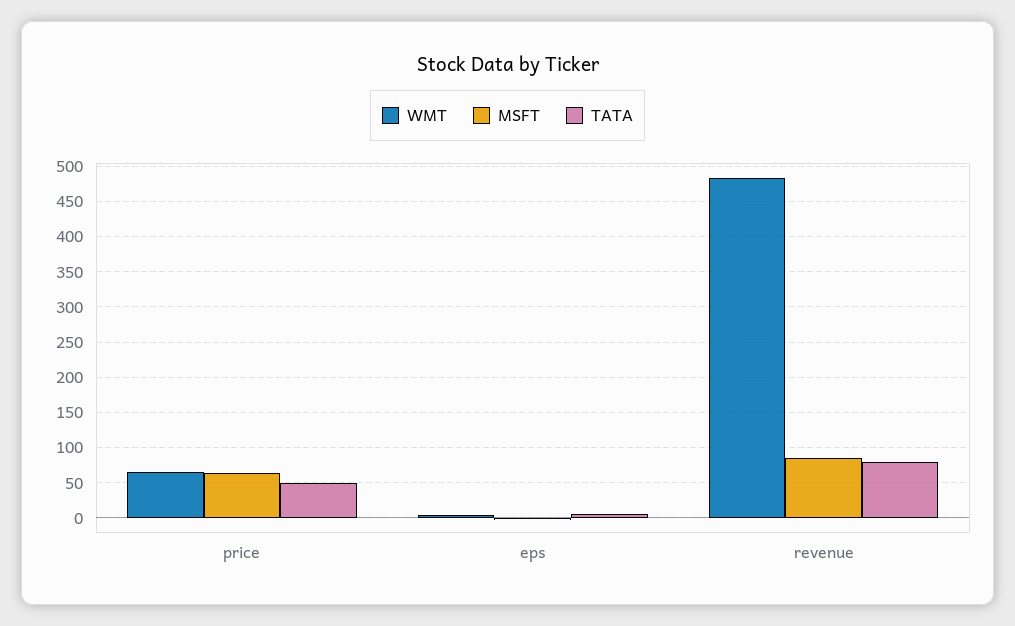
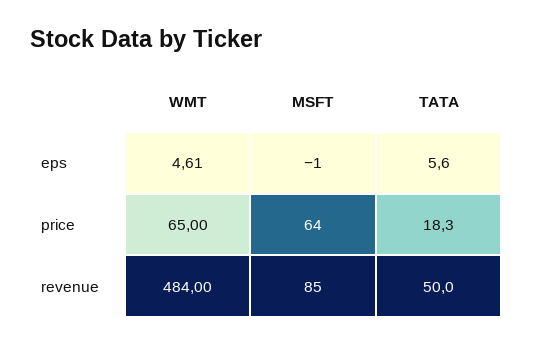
TATA, price: 50 -> 18.3
TATA, revenue: 80 -> 50

